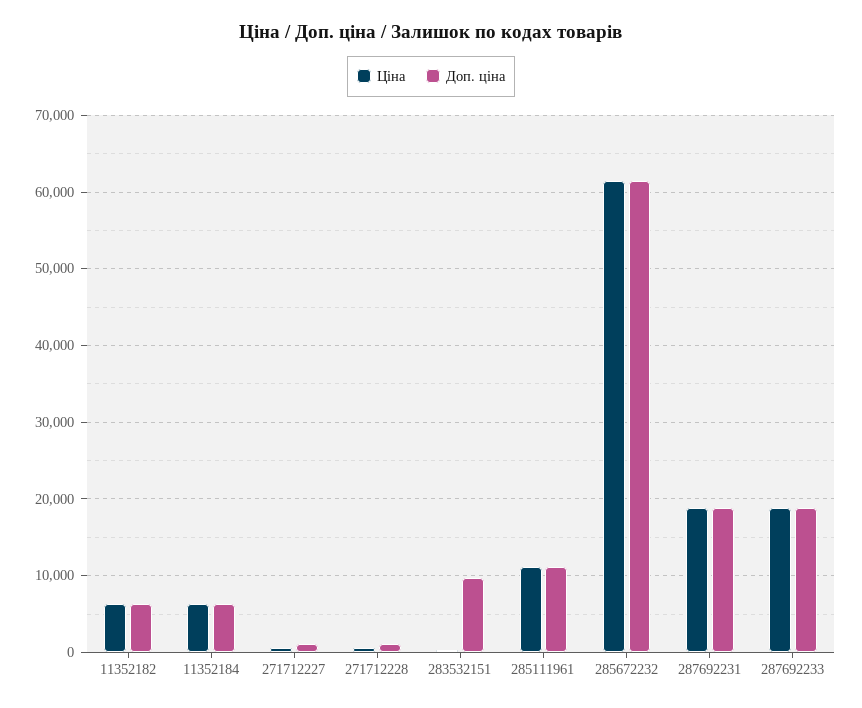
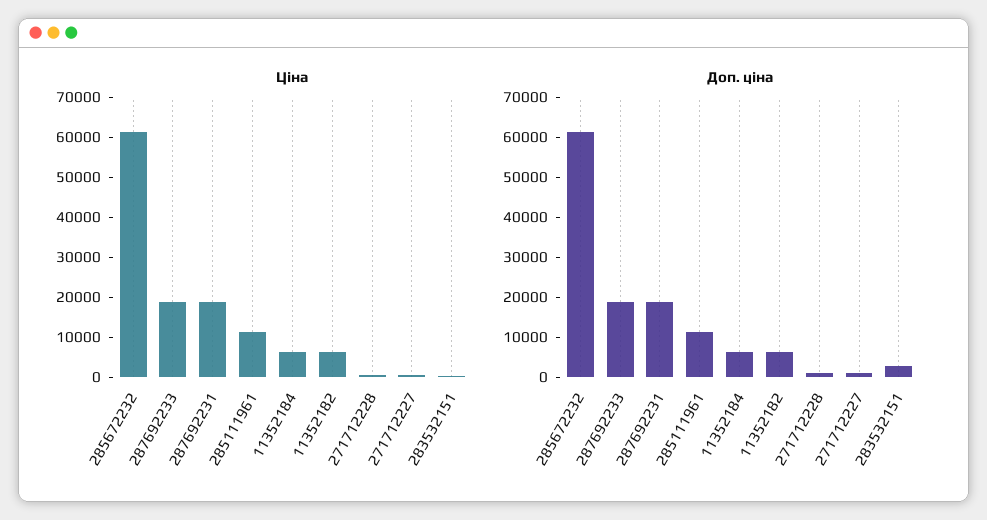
Доп. ціна, 283532151: 10000 -> 2500

